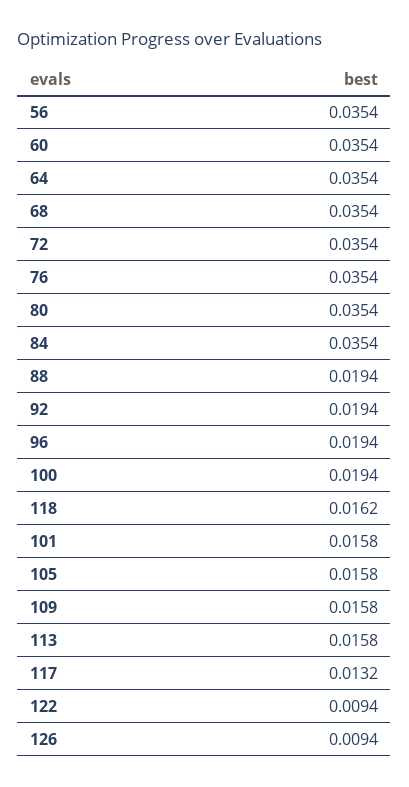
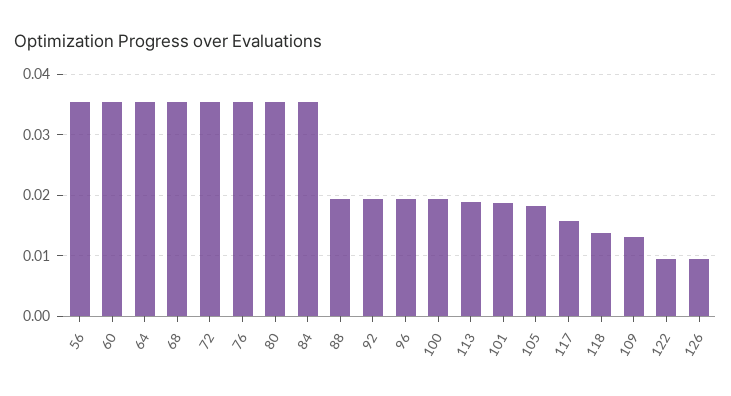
118: 0.0162 -> 0.014
101: 0.0158 -> 0.019
105: 0.0158 -> 0.018
109: 0.0158 -> 0.013
113: 0.0158 -> 0.019
117: 0.0132 -> 0.016

